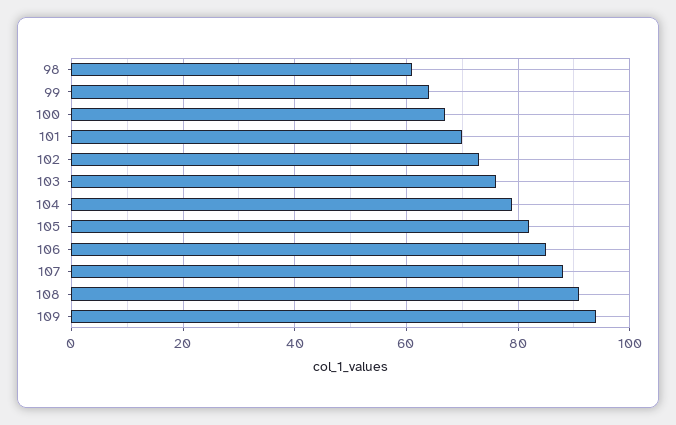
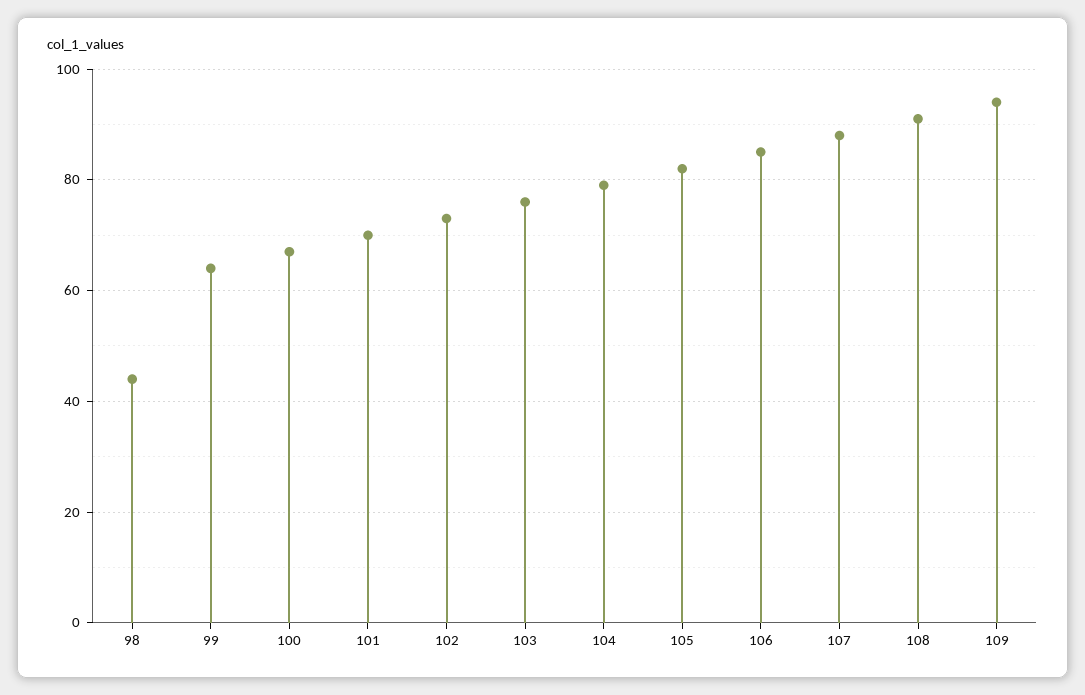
98: 60 -> 45

